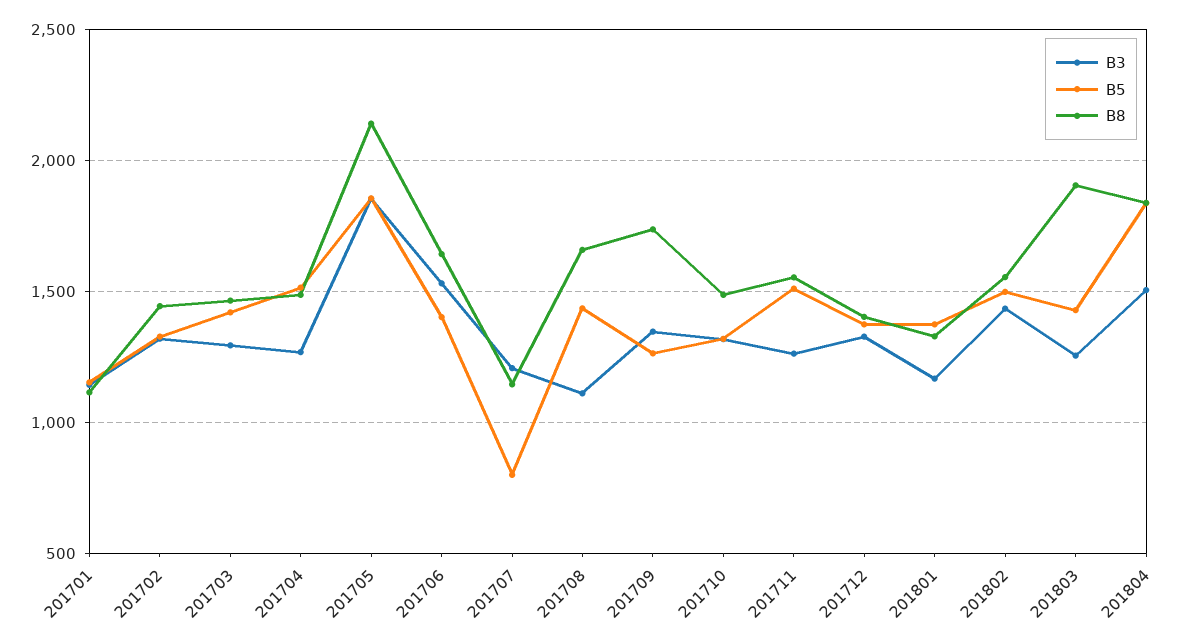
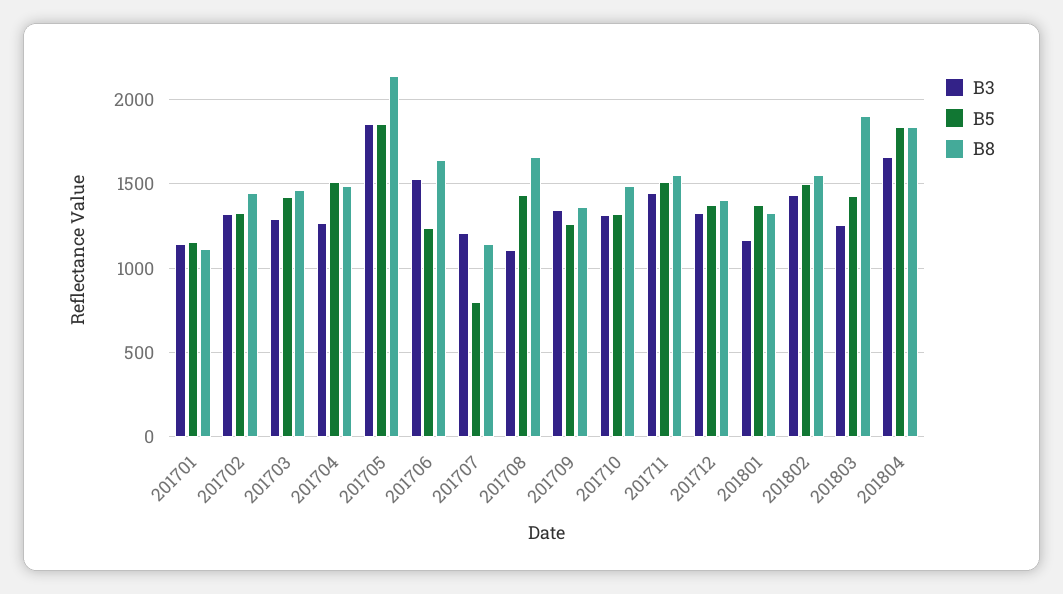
B5, 201706: 1400 -> 1250
B8, 201709: 1750 -> 1350
B3, 201711: 1250 -> 1450
B3, 201804: 1500 -> 1650

